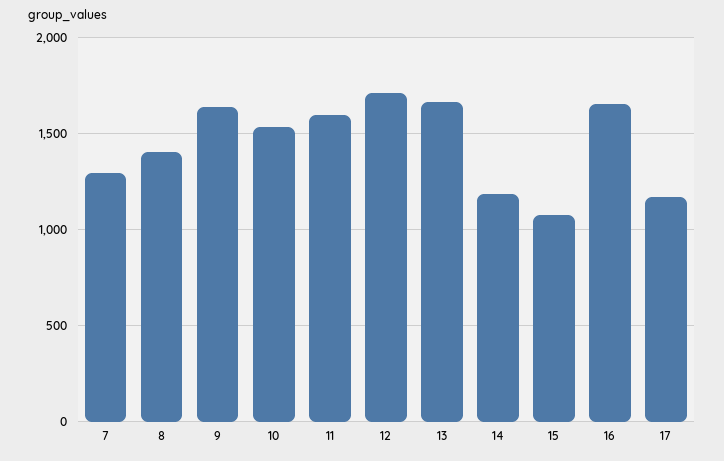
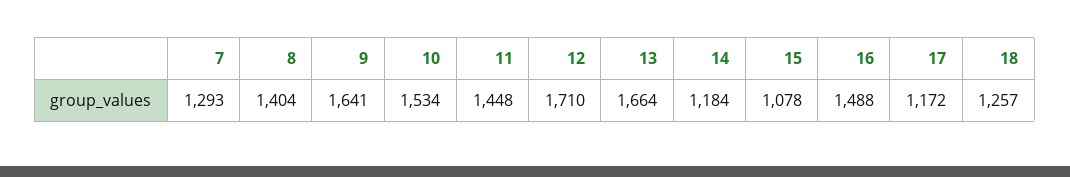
11: 1600 -> 1448
16: 1650 -> 1488
18: none -> 1257

